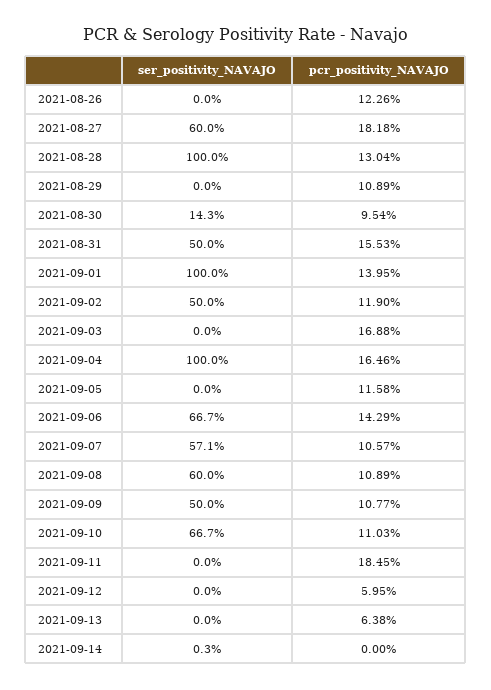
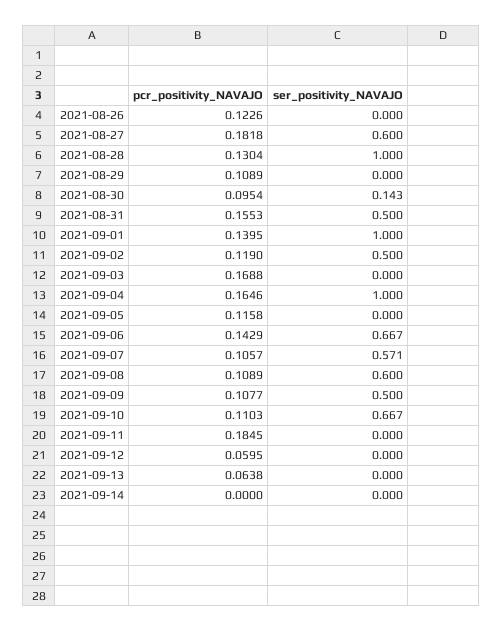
ser_positivity_NAVAJO, 2021-09-14: 0.003 -> 0

